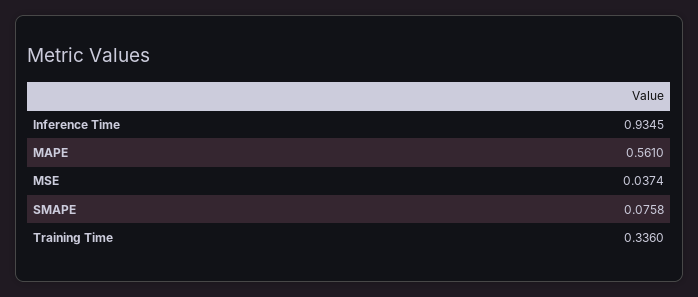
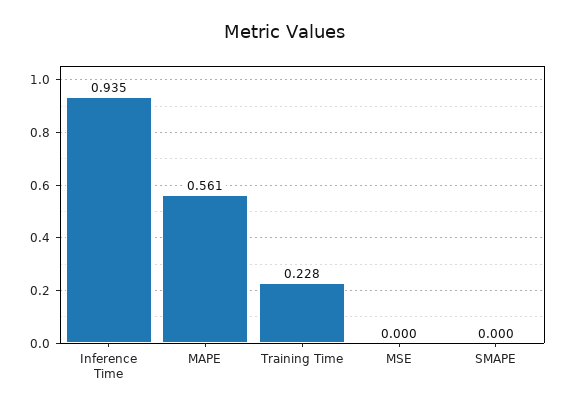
MSE: 0.0374 -> 0
SMAPE: 0.0758 -> 0
Training Time: 0.336 -> 0.228

